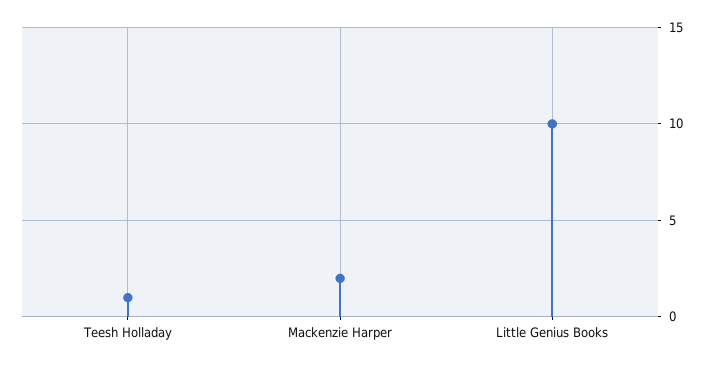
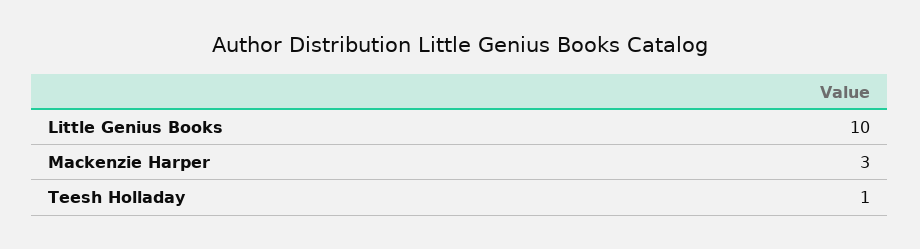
Mackenzie Harper: 2 -> 3

